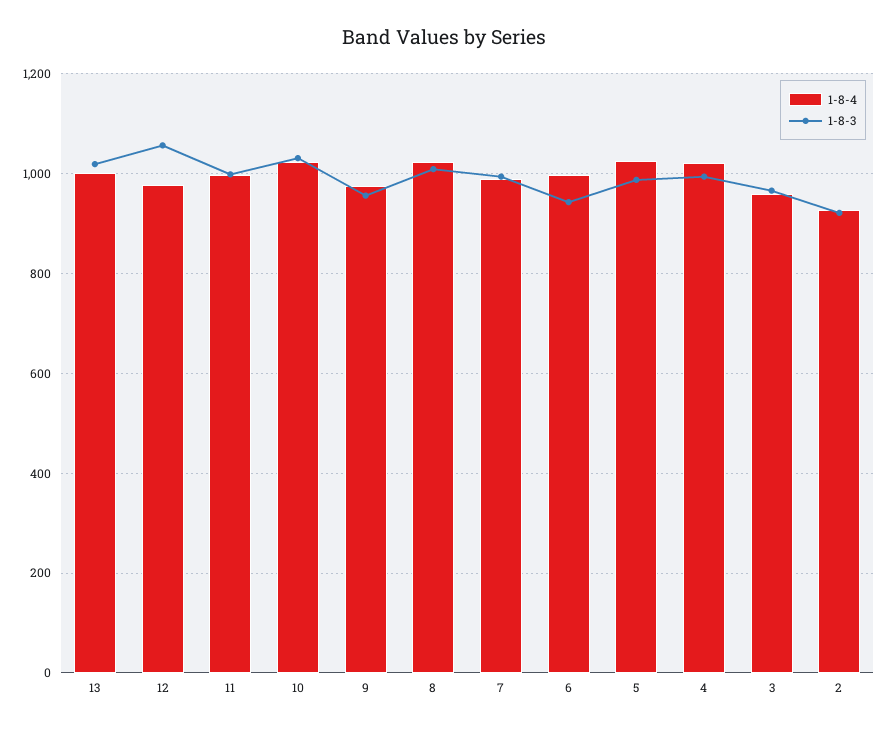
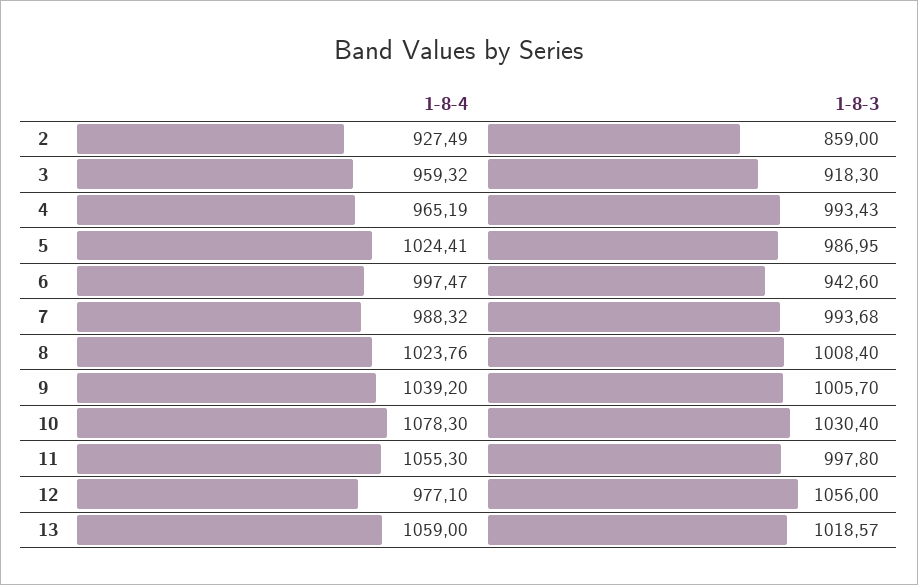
1-8-4, 13: 1000 -> 1059
1-8-4, 11: 1000 -> 1055.3
1-8-4, 10: 1020 -> 1078.3
1-8-4, 9: 980 -> 1039.2
1-8-3, 9: 960 -> 1005.7
1-8-4, 4: 1020 -> 965.19
1-8-3, 3: 960 -> 918.3
1-8-3, 2: 920 -> 859

